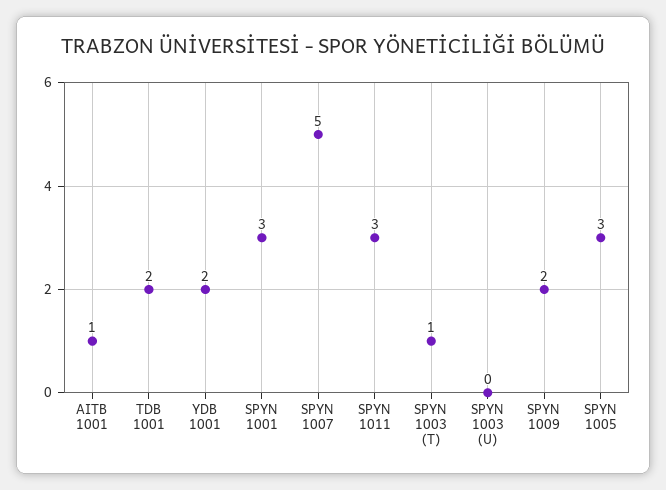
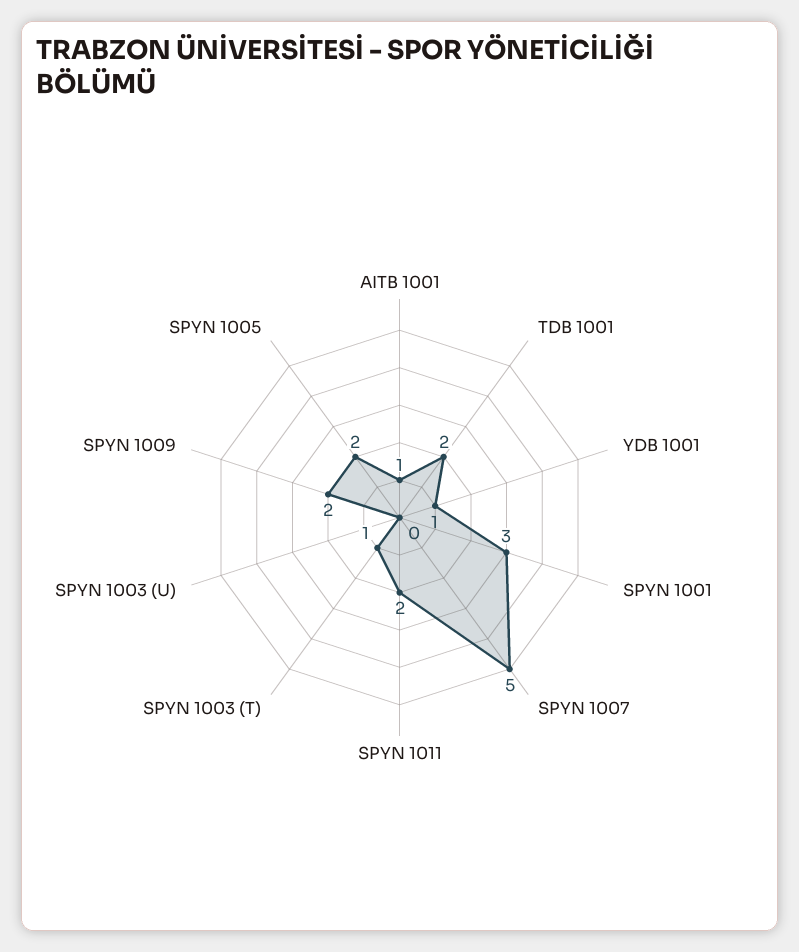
YDB 1001: 2 -> 1
SPYN 1011: 3 -> 2
SPYN 1005: 3 -> 2

